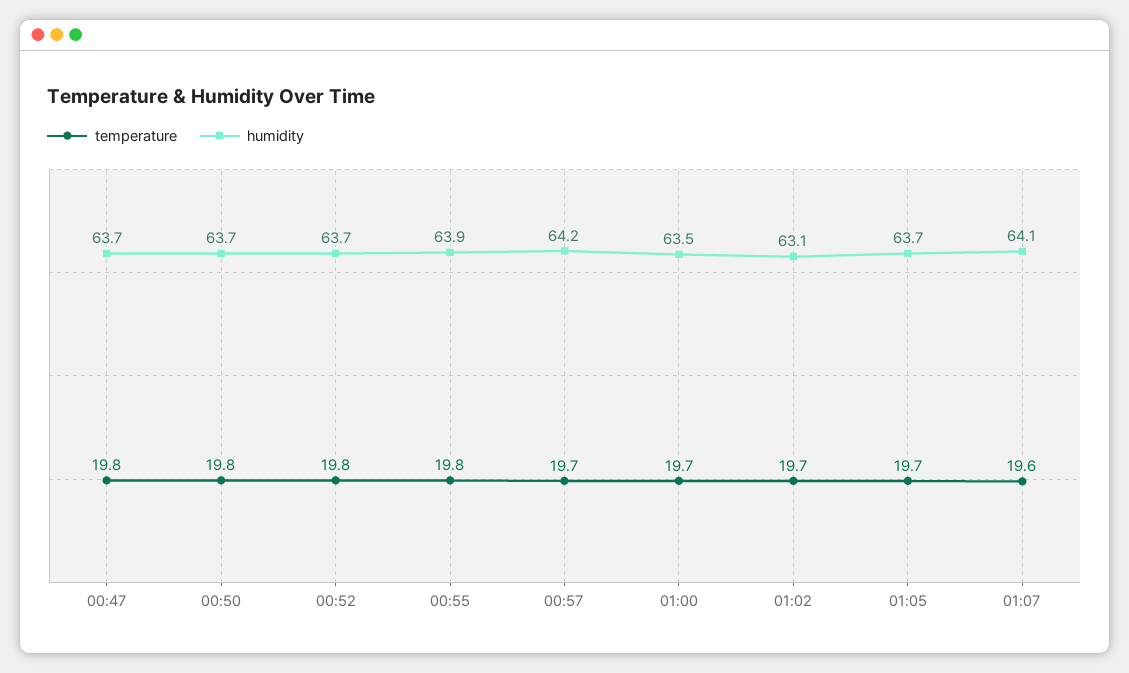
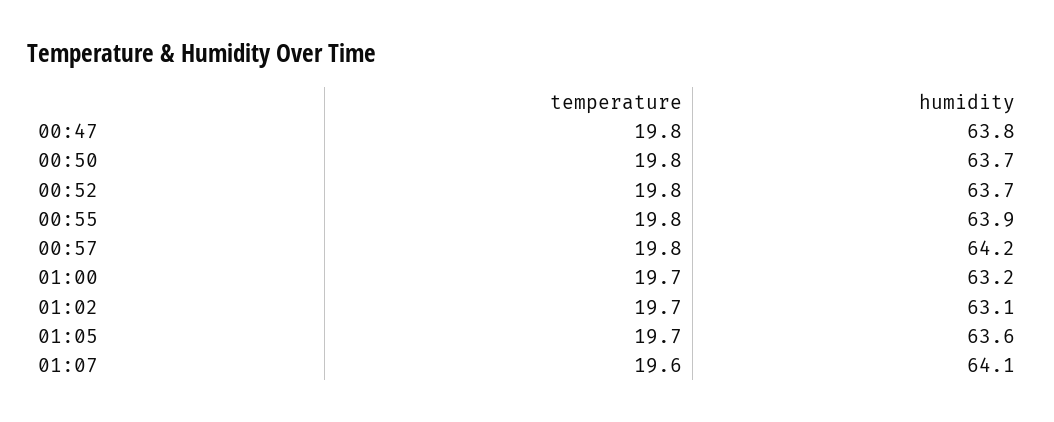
humidity, 00:47: 63.7 -> 63.8
temperature, 00:57: 19.7 -> 19.8
humidity, 01:00: 63.5 -> 63.2
humidity, 01:05: 63.7 -> 63.6

